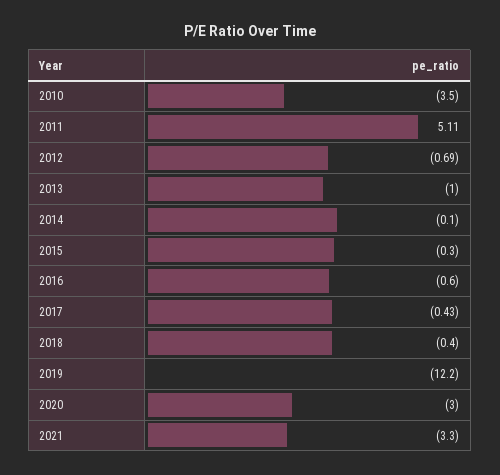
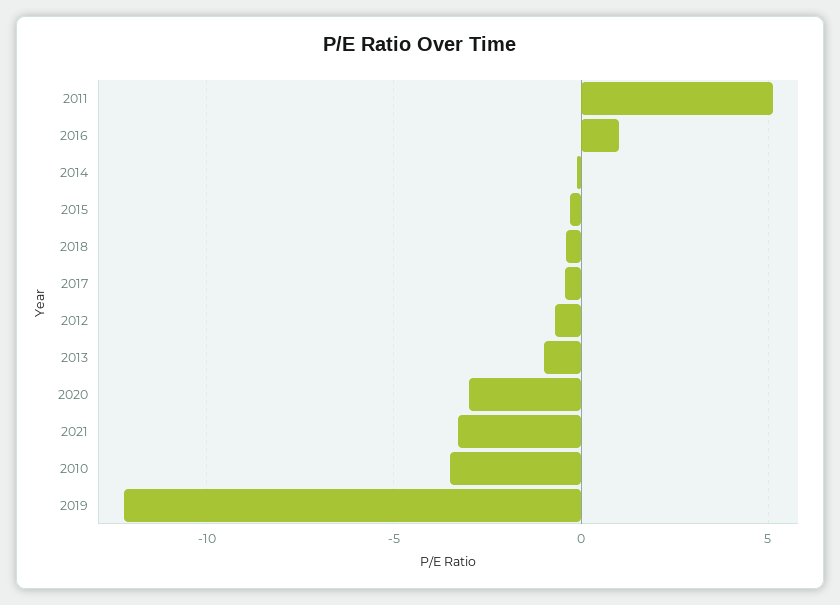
2016: -0.6 -> 1

